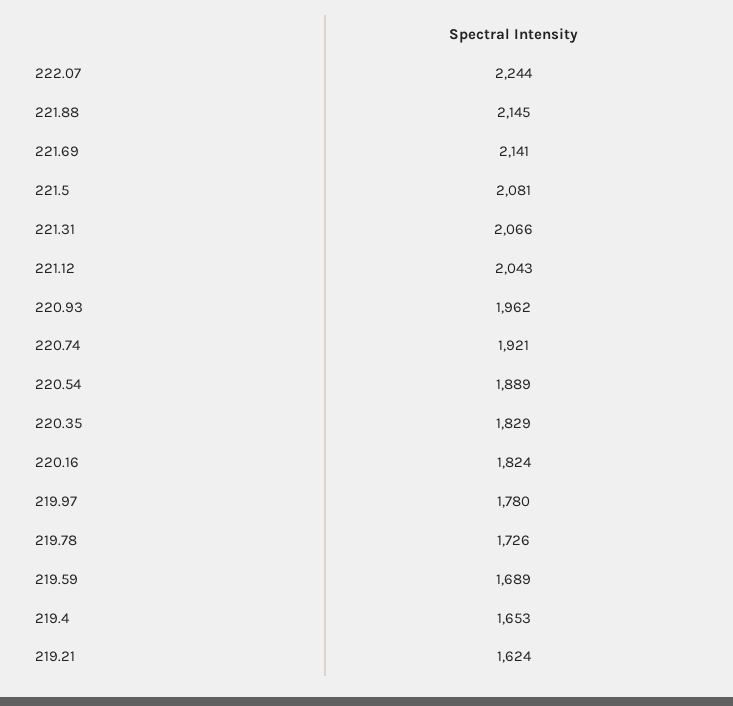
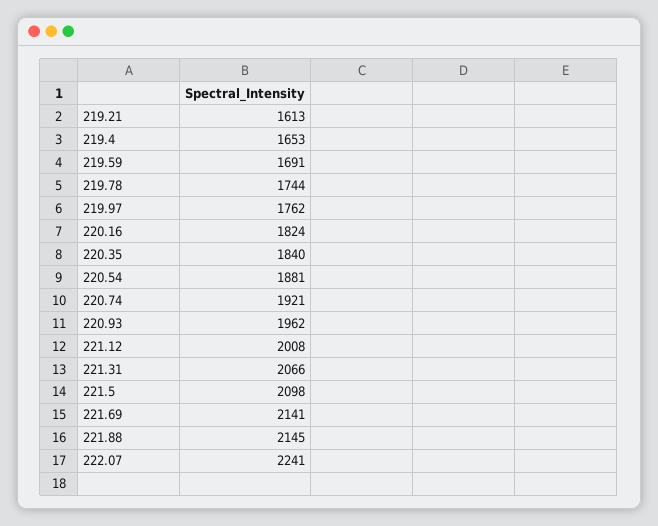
222.07: 2244 -> 2241
221.5: 2081 -> 2098
221.12: 2043 -> 2008
220.54: 1889 -> 1881
220.35: 1829 -> 1840
219.97: 1780 -> 1762
219.78: 1726 -> 1744
219.59: 1689 -> 1691
219.21: 1624 -> 1613

